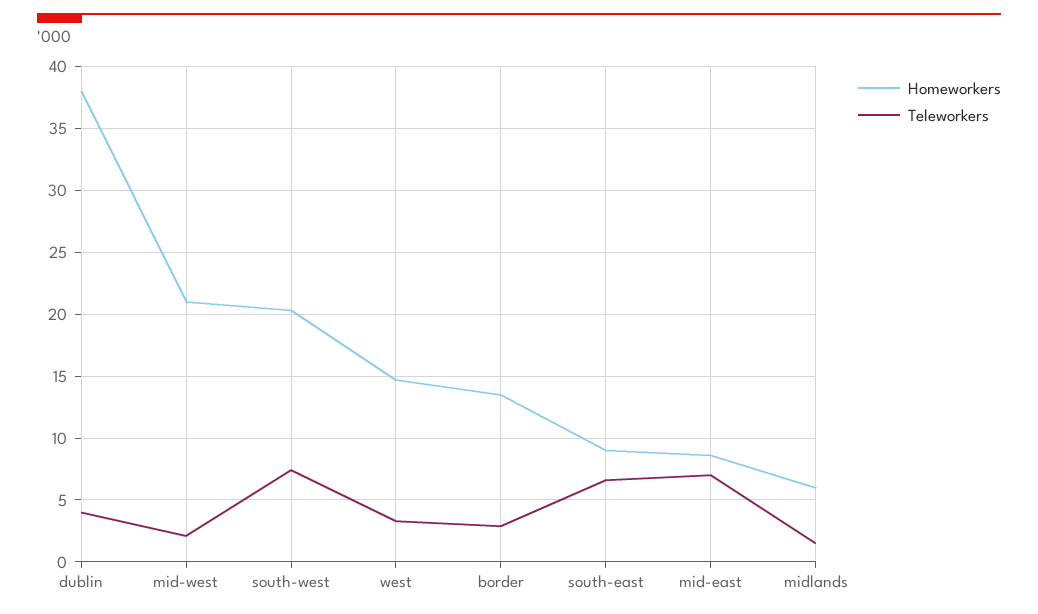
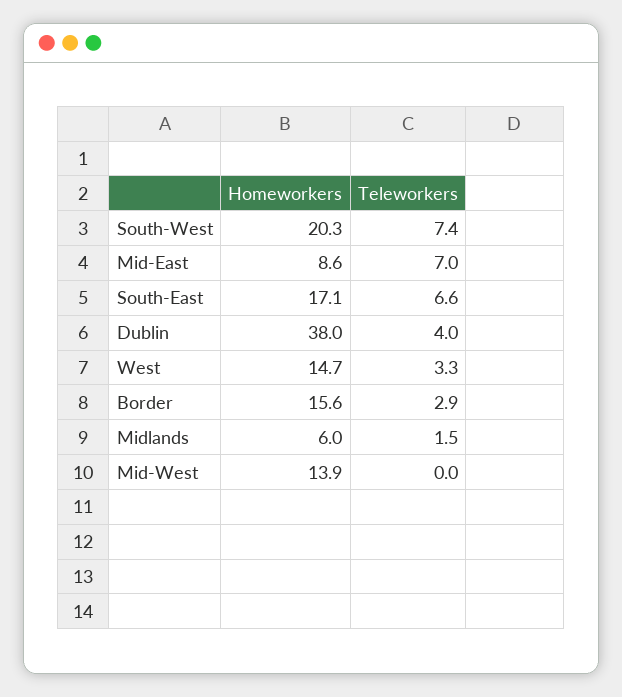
Homeworkers, mid-west: 21 -> 13.9
Teleworkers, mid-west: 2 -> 0
Homeworkers, border: 13.5 -> 15.6
Homeworkers, south-east: 9 -> 17.1

